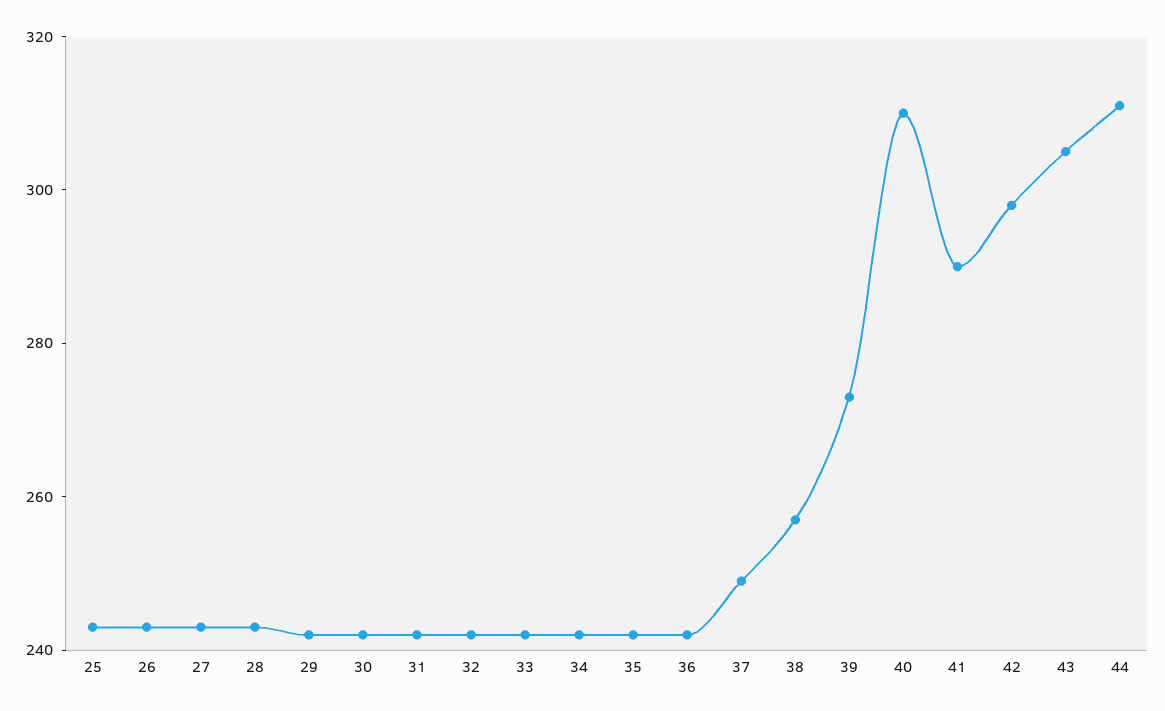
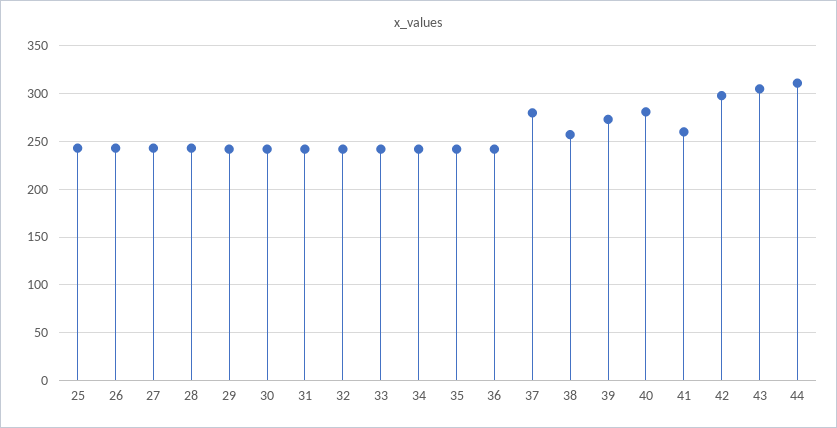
37: 250 -> 280
40: 310 -> 280
41: 290 -> 260

